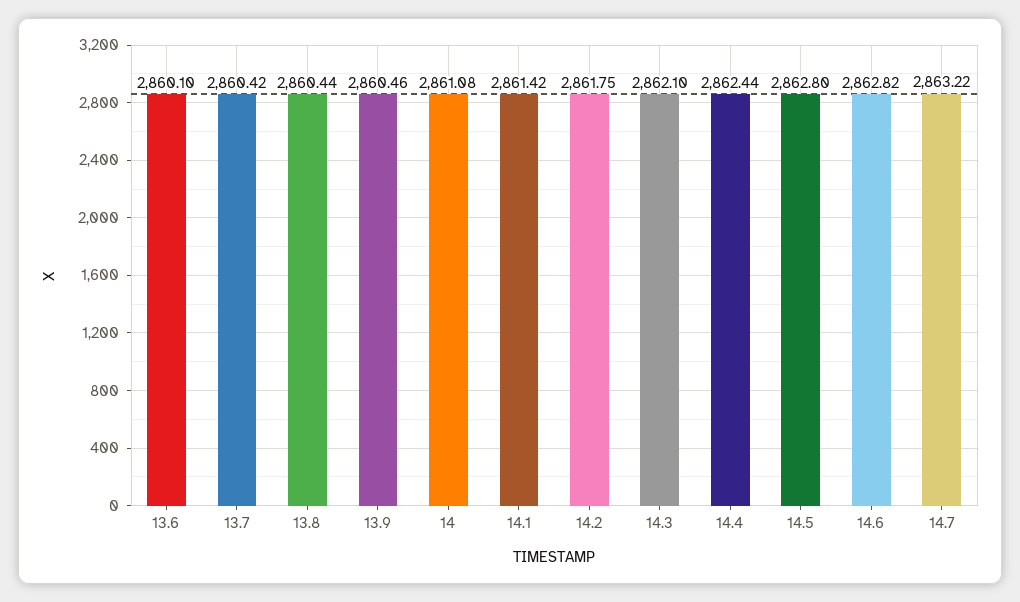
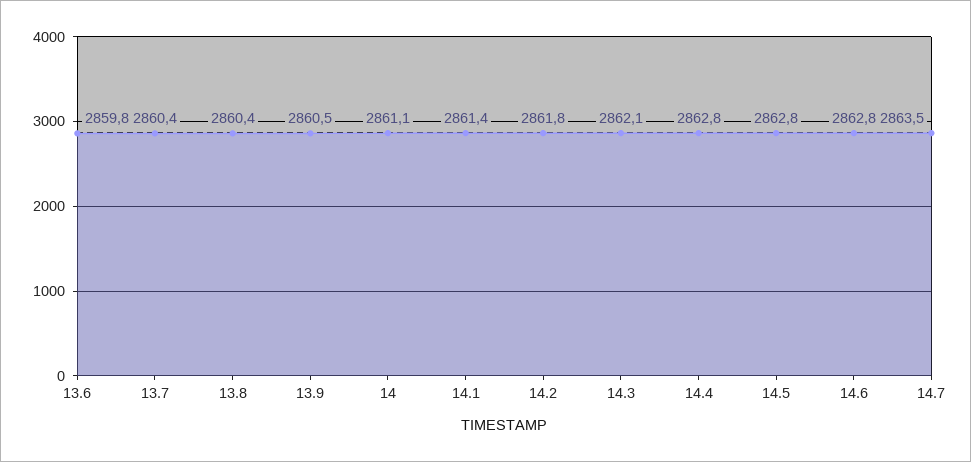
13.6: 2860.1 -> 2859.8
14.4: 2862.44 -> 2862.8
14.7: 2863.22 -> 2863.5

